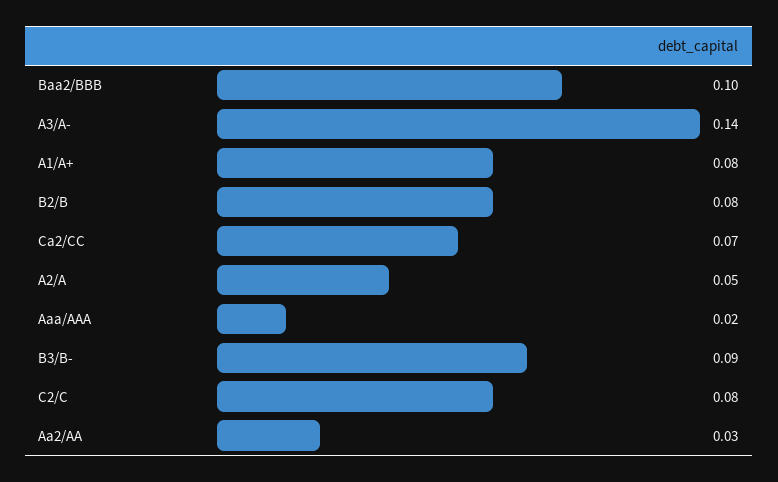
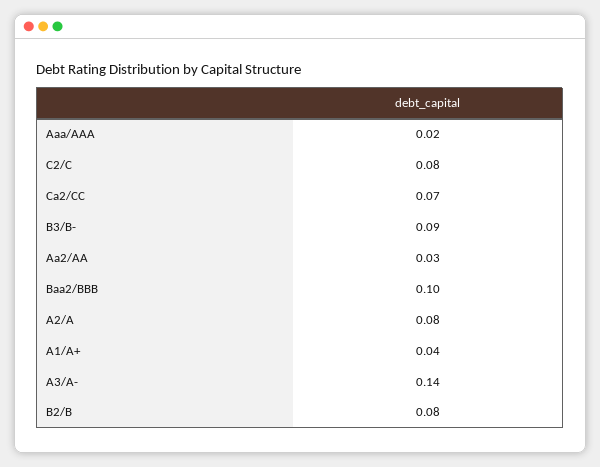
A1/A+: 0.08 -> 0.04
A2/A: 0.05 -> 0.08

